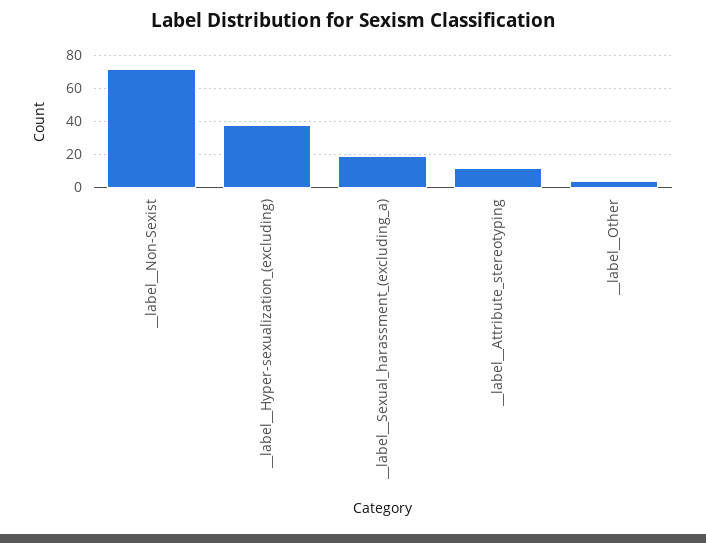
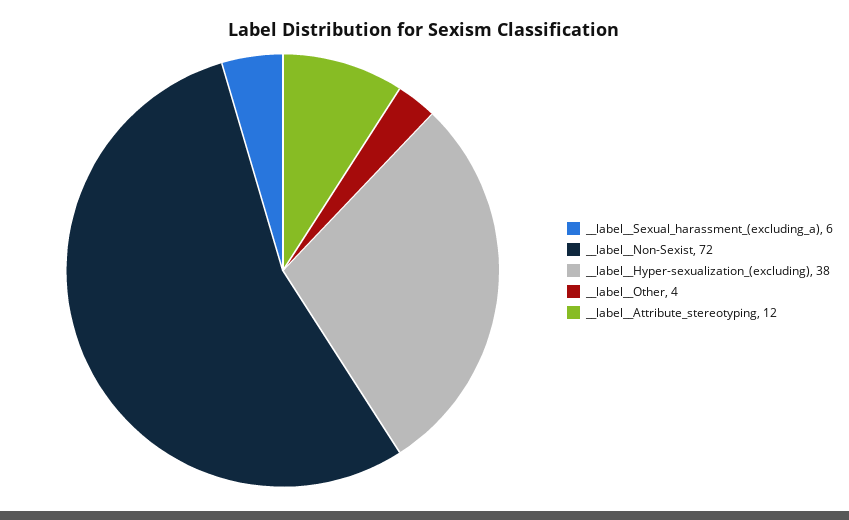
__label__Sexual_harassment_(excluding_a): 20 -> 6

